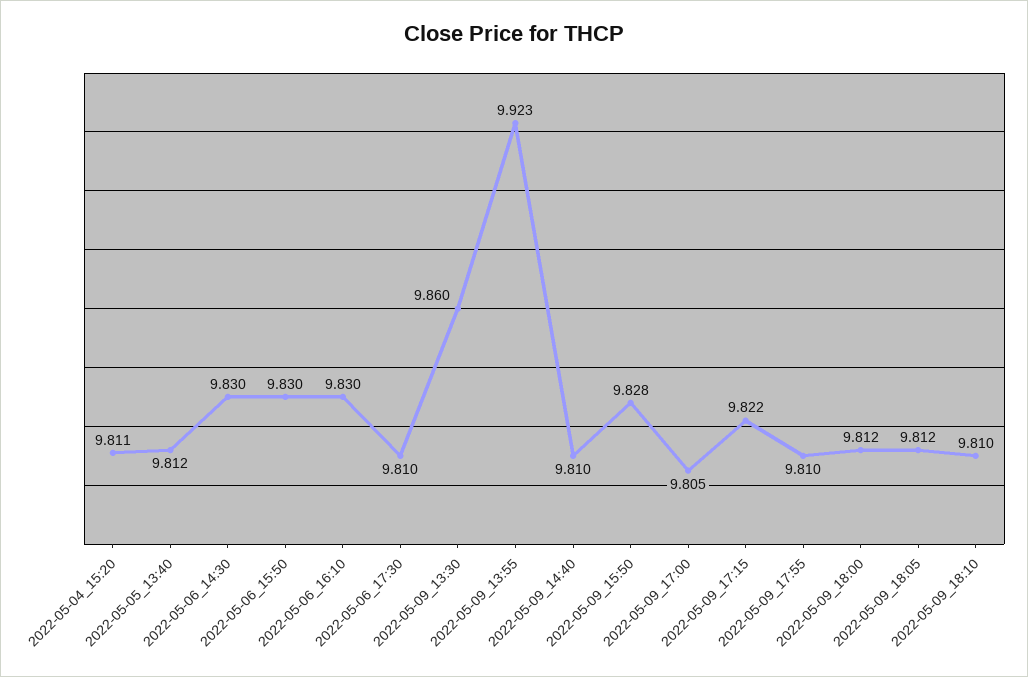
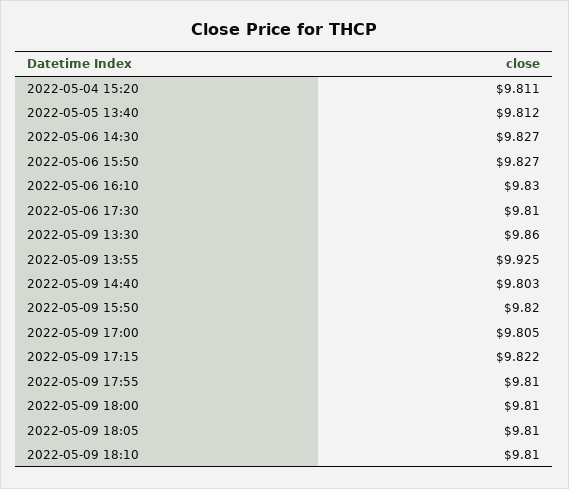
2022-05-06_14:30: 9.83 -> 9.827
2022-05-06_15:50: 9.83 -> 9.827
2022-05-09_13:55: 9.923 -> 9.925
2022-05-09_14:40: 9.81 -> 9.803
2022-05-09_15:50: 9.828 -> 9.82
2022-05-09_18:00: 9.812 -> 9.81
2022-05-09_18:05: 9.812 -> 9.81

